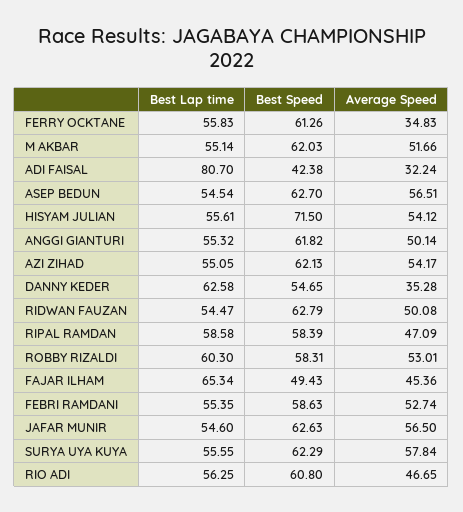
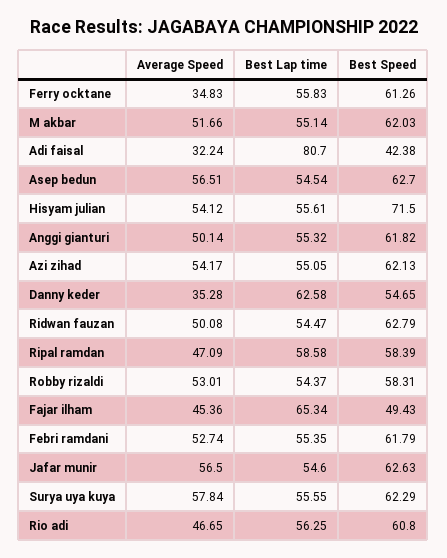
Best Lap time, ROBBY RIZALDI: 60.3 -> 54.37
Best Speed, FEBRI RAMDANI: 58.63 -> 61.79

